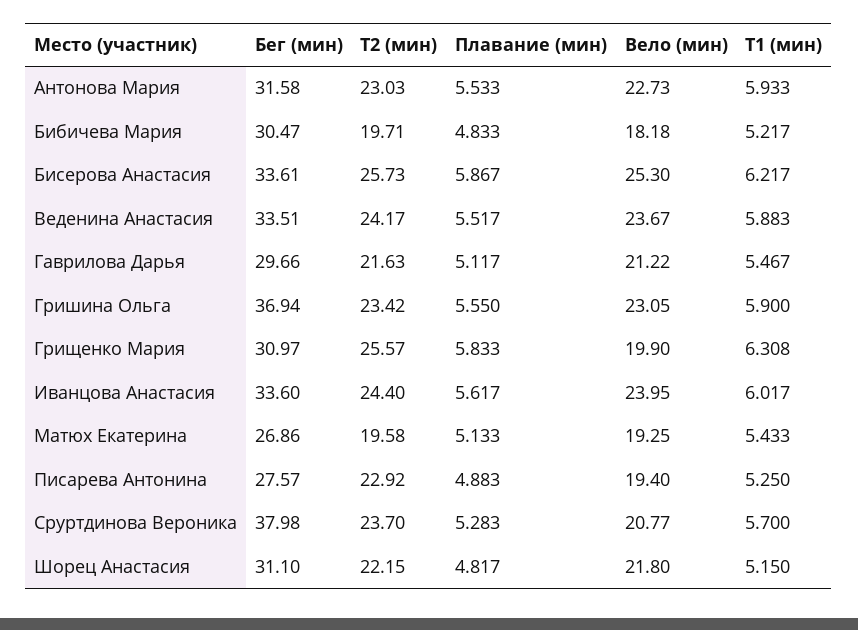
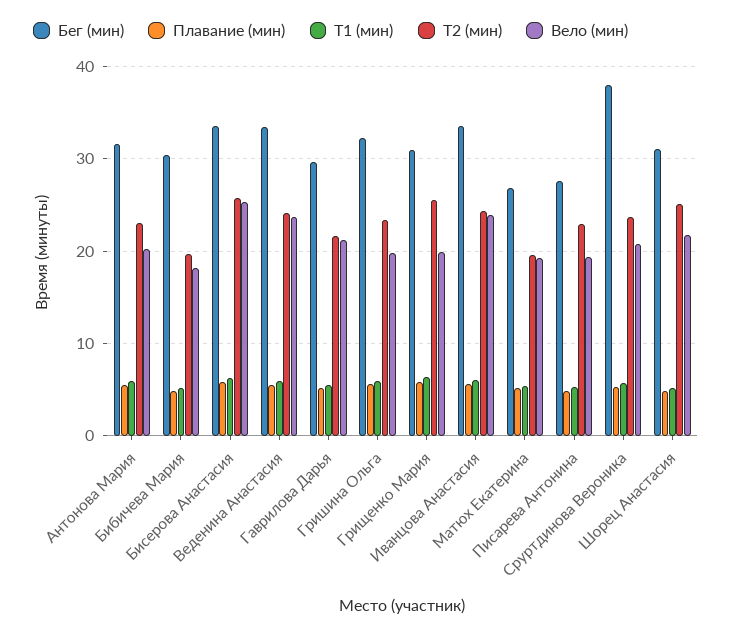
Вело (мин), Антонова Мария: 22.73 -> 20
Бег (мин), Гришина Ольга: 36.94 -> 32
Вело (мин), Гришина Ольга: 23.05 -> 20
T2 (мин), Шорец Анастасия: 22.15 -> 25

